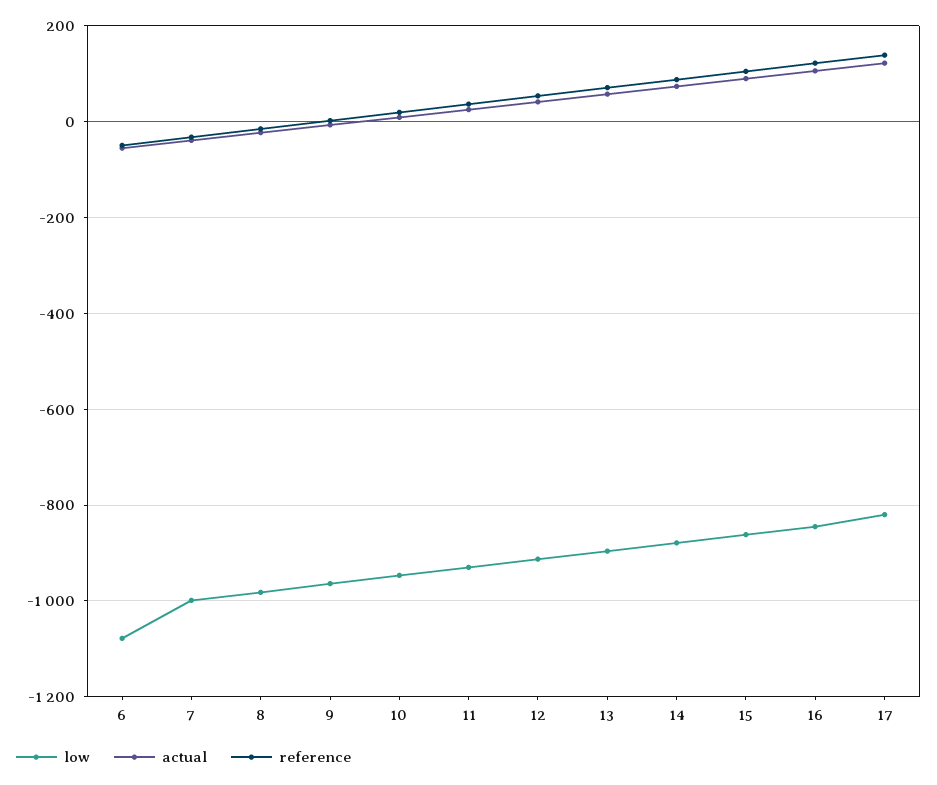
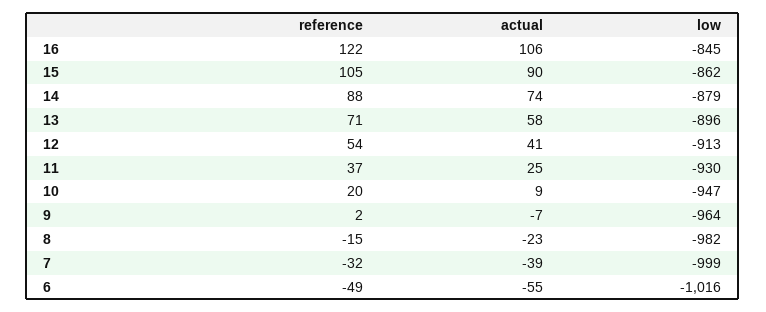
low, 6: -1080 -> -1016
low, 17: -820 -> none
actual, 17: 120 -> none
reference, 17: 140 -> none

